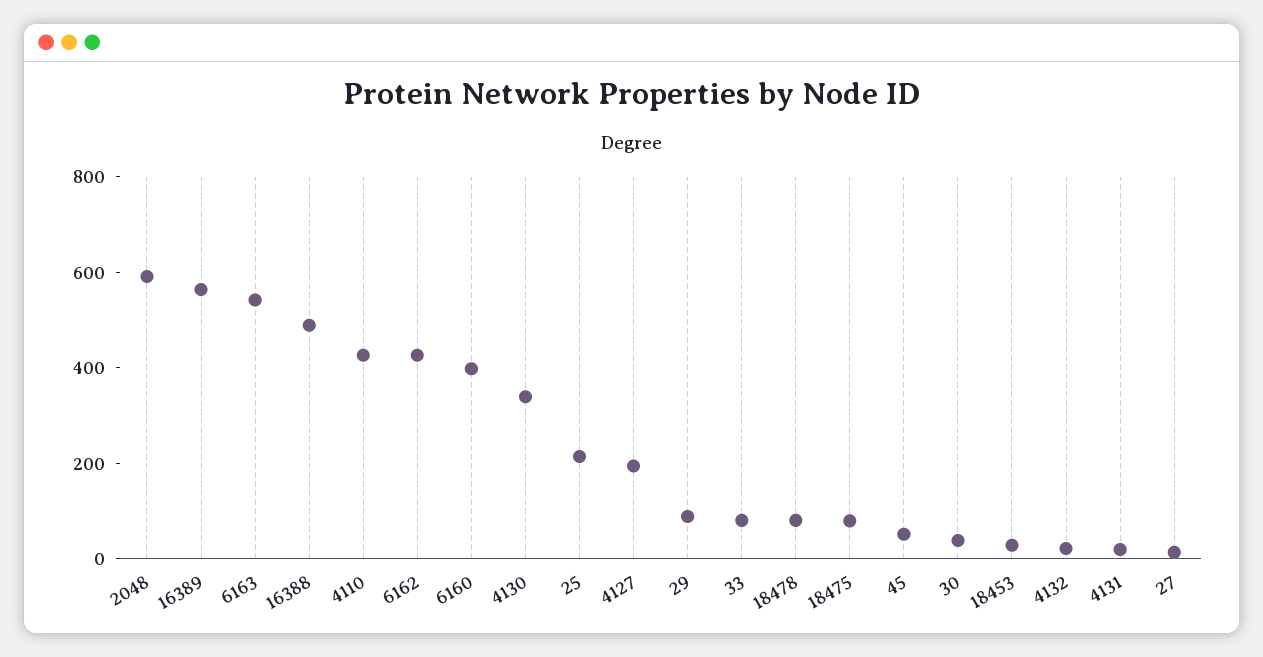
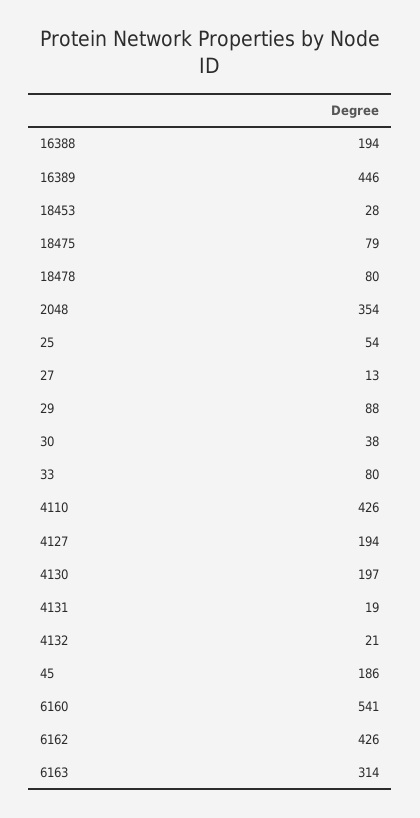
2048: 600 -> 354
16389: 550 -> 446
6163: 550 -> 314
16388: 500 -> 194
6160: 400 -> 541
4130: 350 -> 197
25: 200 -> 54
45: 50 -> 186

